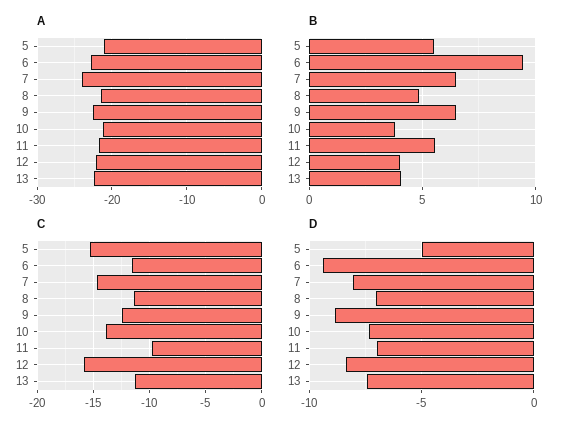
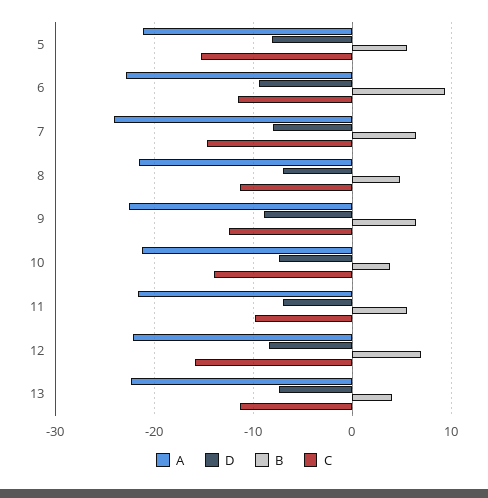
B, 12: 4 -> 7
D, 5: -5 -> -8

